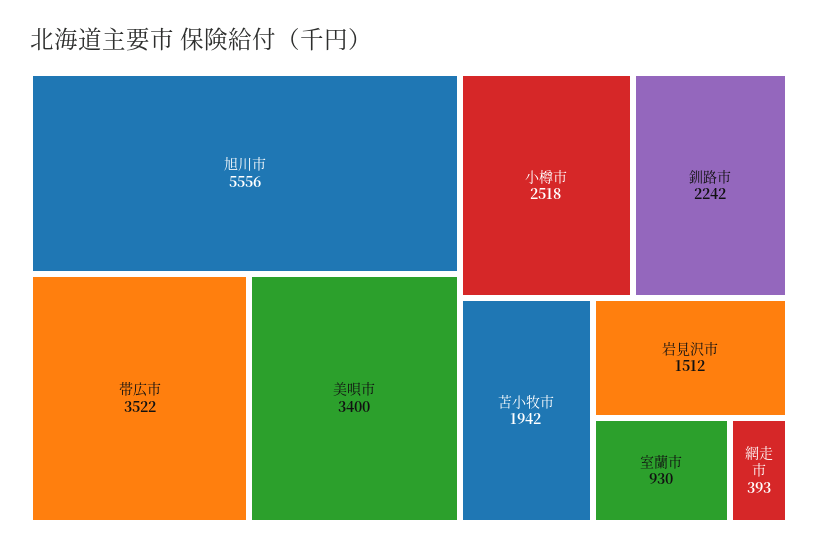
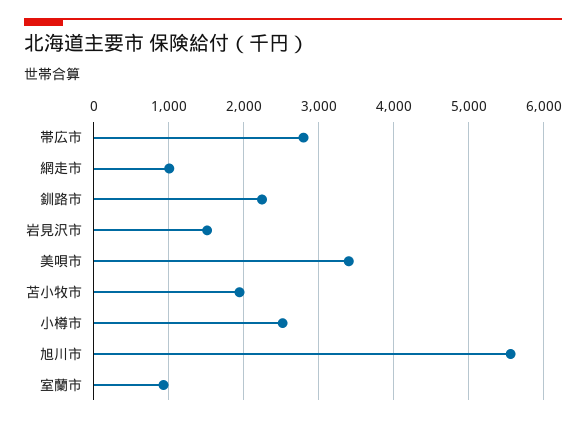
帯広市: 3522 -> 2800
網走市: 393 -> 1000

